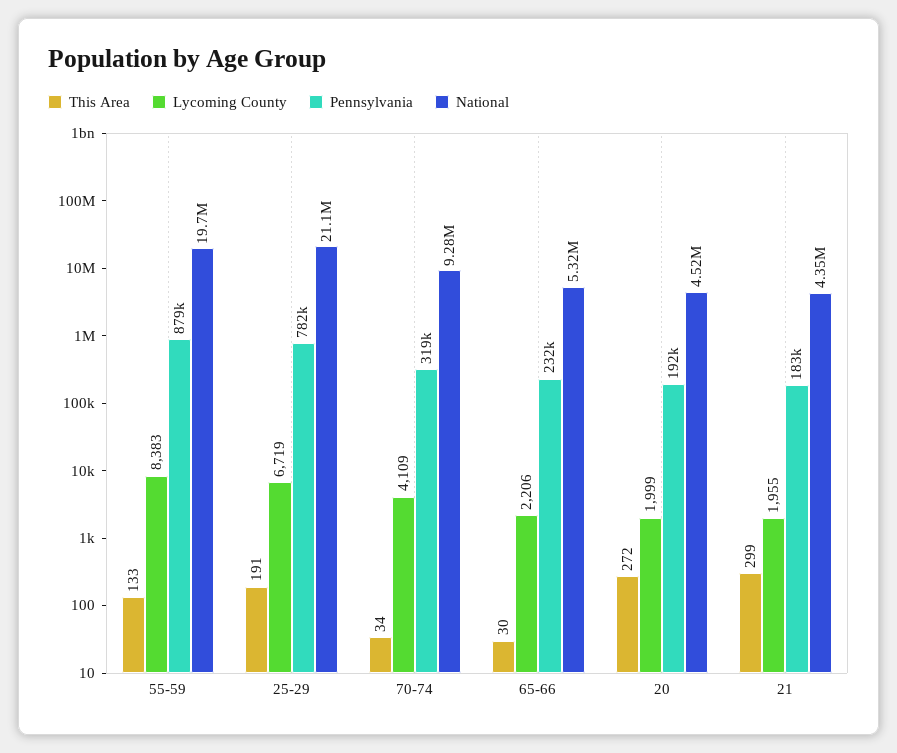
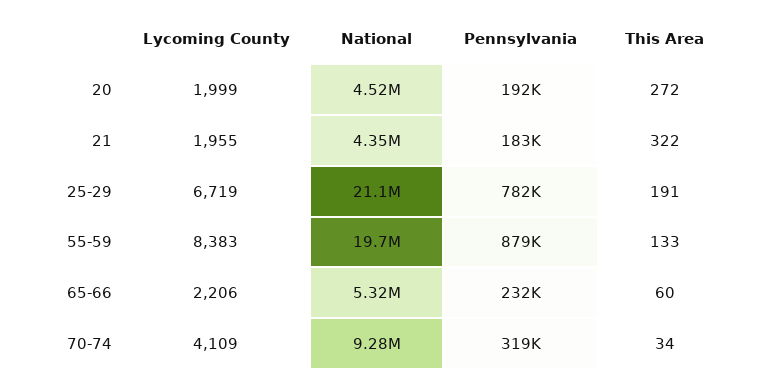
This Area, 65-66: 30 -> 60
This Area, 21: 299 -> 322

